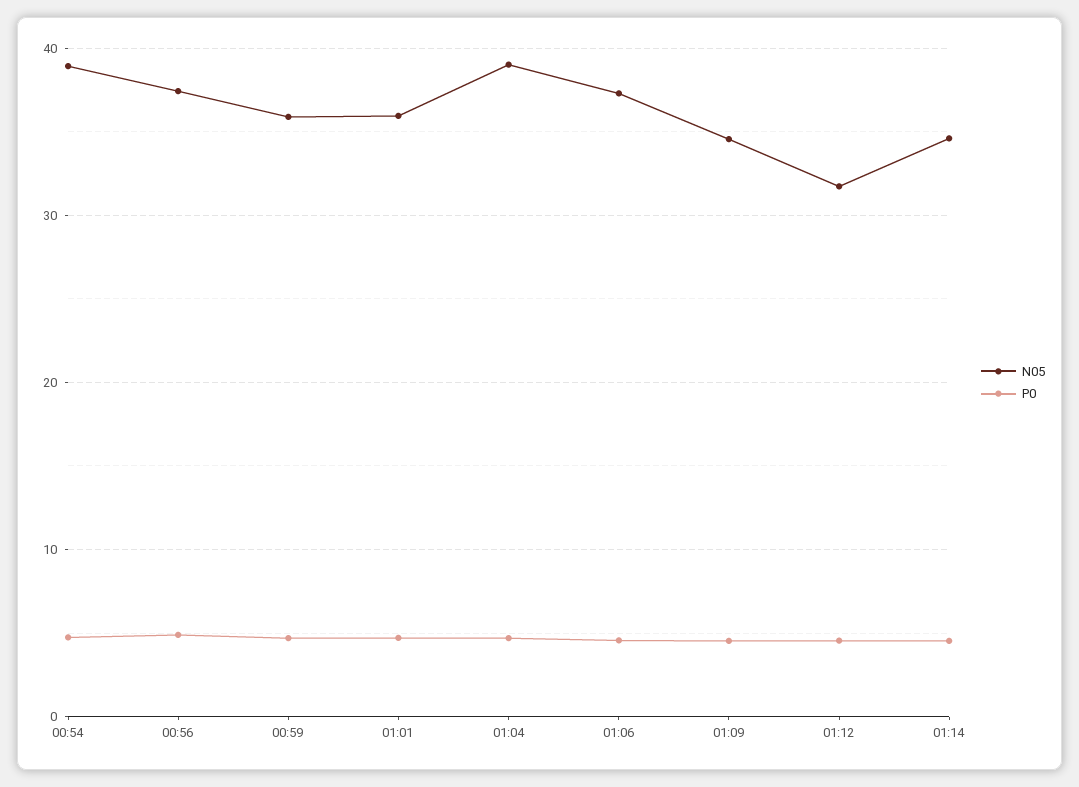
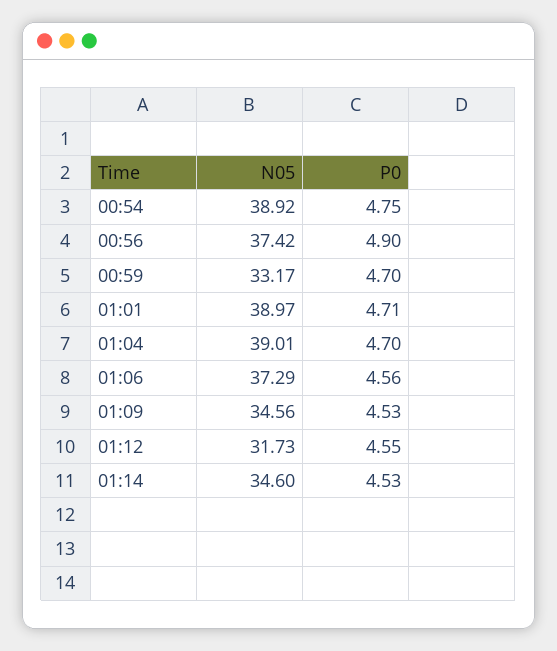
N05, 00:59: 36 -> 33.17
N05, 01:01: 36 -> 38.97

